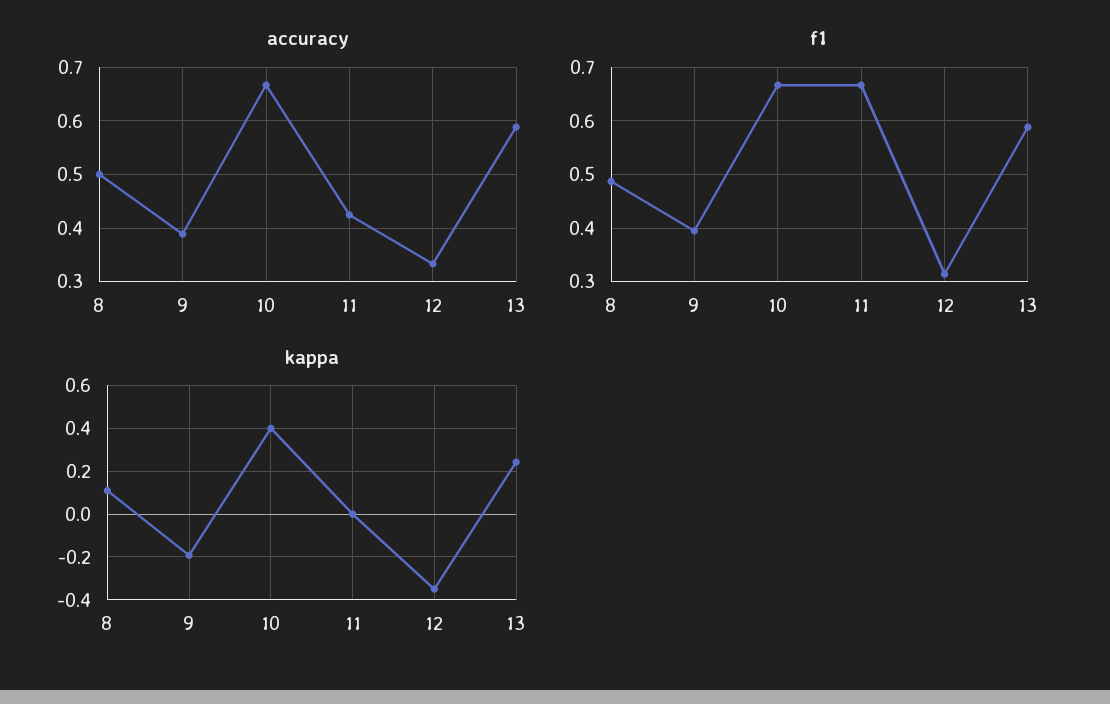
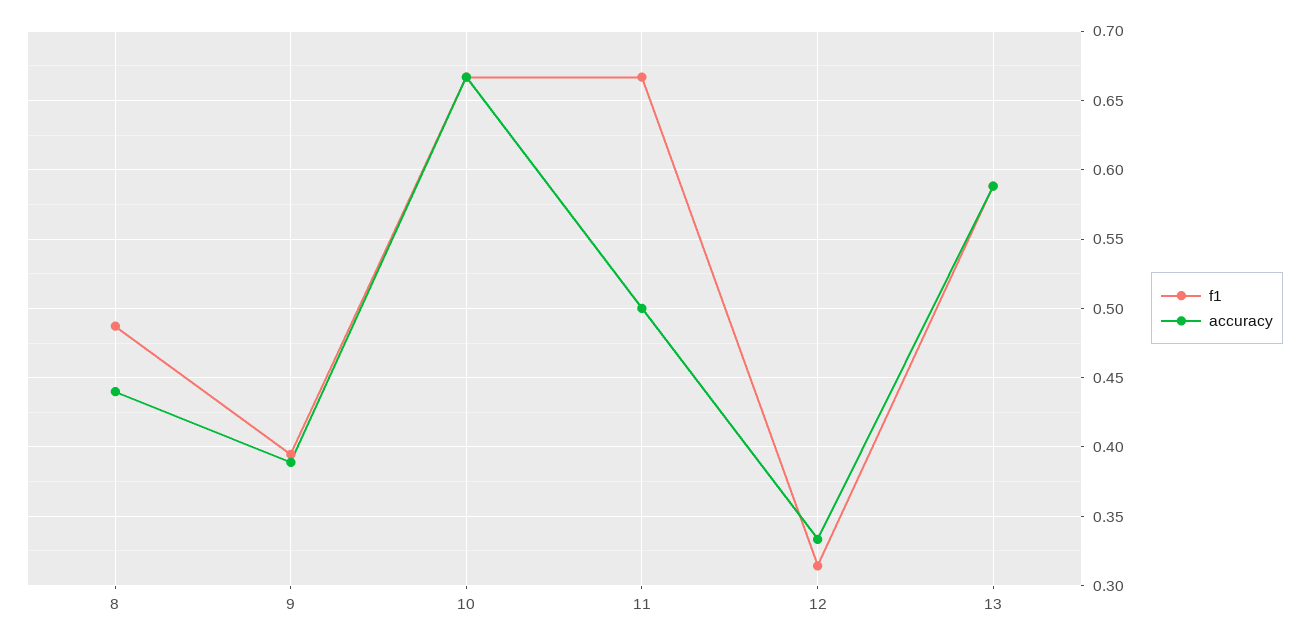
accuracy, 8: 0.5 -> 0.44
accuracy, 11: 0.42 -> 0.5
kappa, 8: 0.1 -> none
kappa, 9: -0.2 -> none
kappa, 10: 0.4 -> none
kappa, 11: 0 -> none
kappa, 12: -0.35 -> none
kappa, 13: 0.25 -> none

